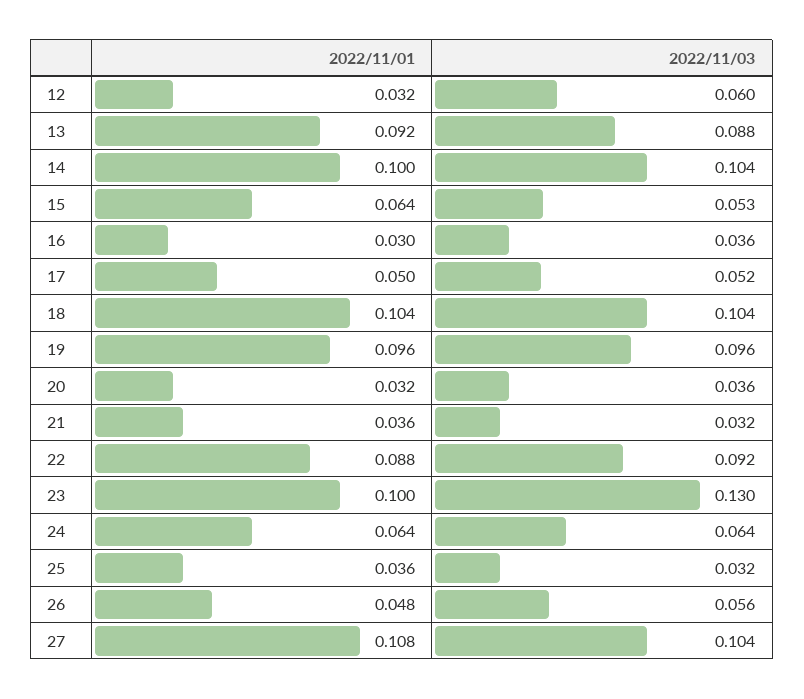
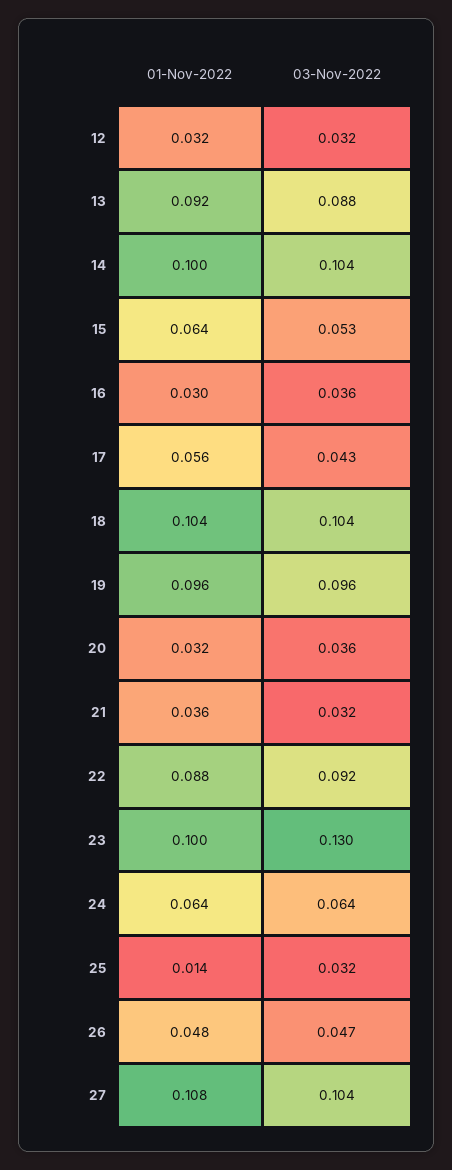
2022/11/03, 12: 0.06 -> 0.032
2022/11/01, 17: 0.05 -> 0.056
2022/11/03, 17: 0.052 -> 0.043
2022/11/01, 25: 0.036 -> 0.014
2022/11/03, 26: 0.056 -> 0.047

